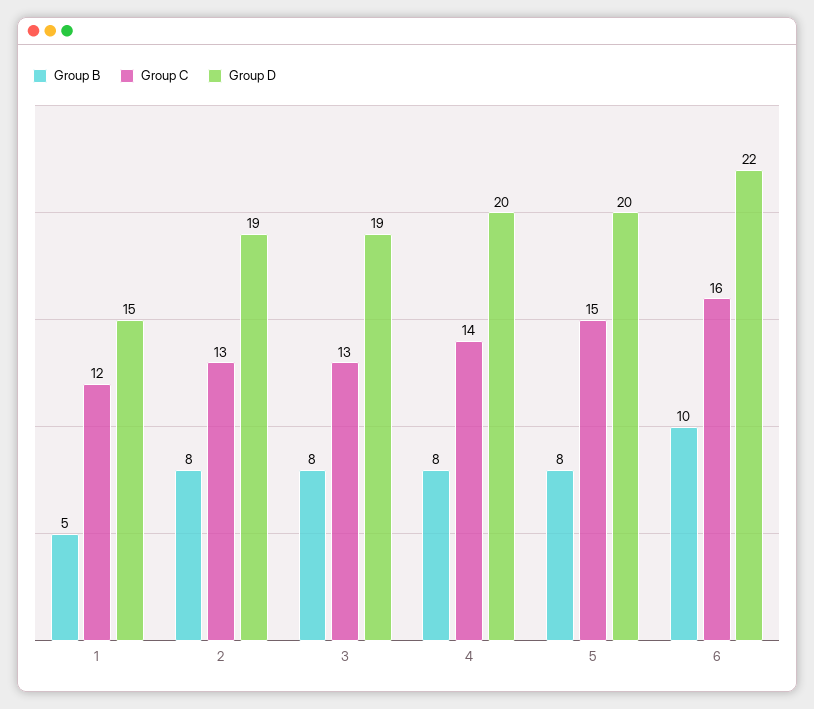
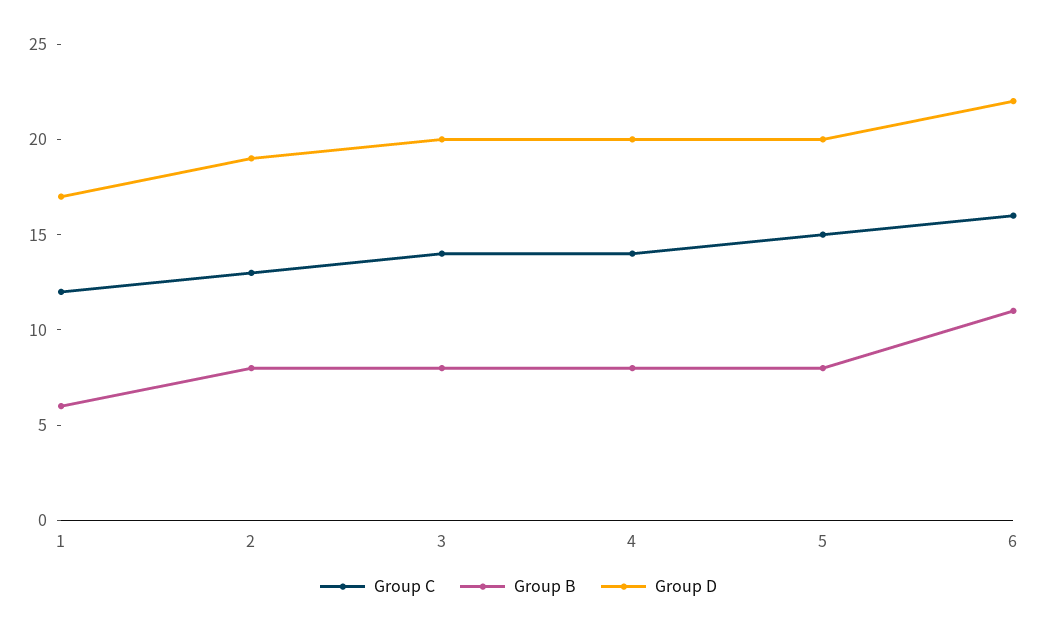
Group B, 1: 5 -> 6
Group D, 1: 15 -> 17
Group C, 3: 13 -> 14
Group D, 3: 19 -> 20
Group B, 6: 10 -> 11

